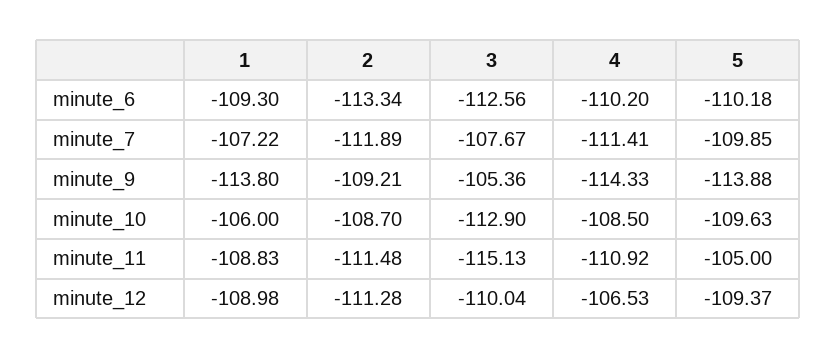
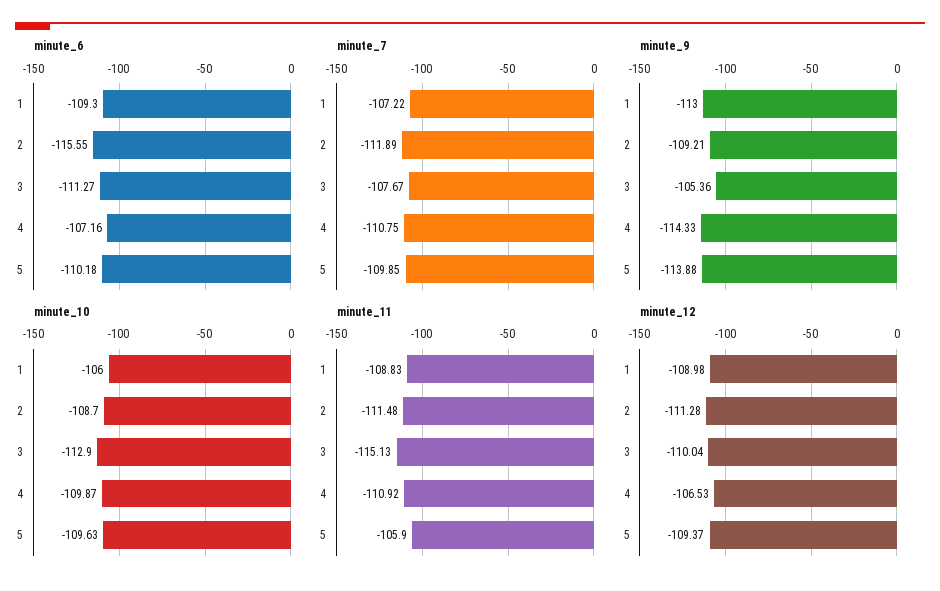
minute_6, 2: -113.34 -> -115.55
minute_6, 3: -112.56 -> -111.27
minute_6, 4: -110.2 -> -107.16
minute_7, 4: -111.41 -> -110.75
minute_9, 1: -113.8 -> -113
minute_10, 4: -108.5 -> -109.87
minute_11, 5: -105 -> -105.9

